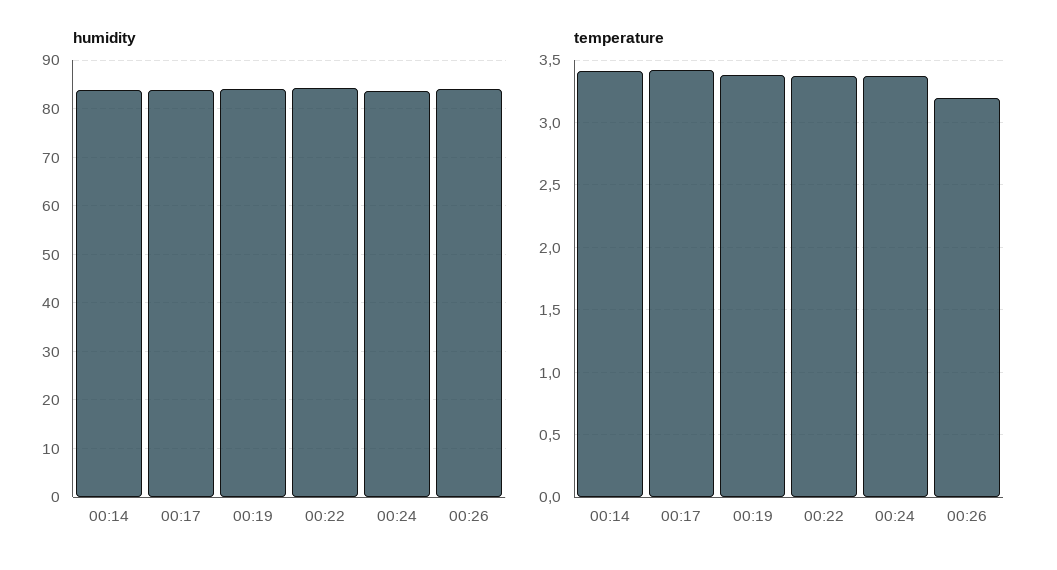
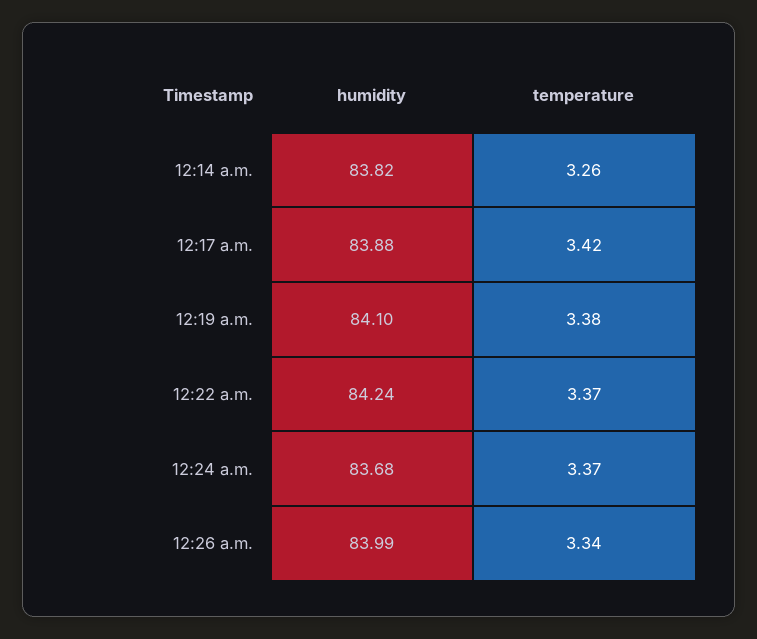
temperature, 00:14: 3.4 -> 3.26
temperature, 00:26: 3.2 -> 3.34

